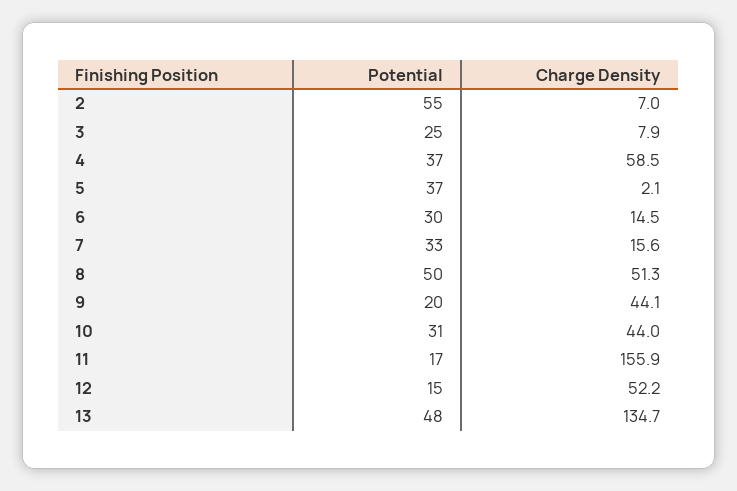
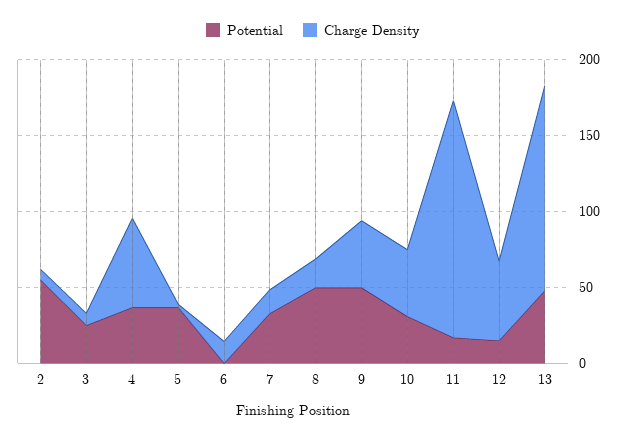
Potential, 6: 30 -> 0
Charge Density, 8: 51.3 -> 20
Potential, 9: 20 -> 50

